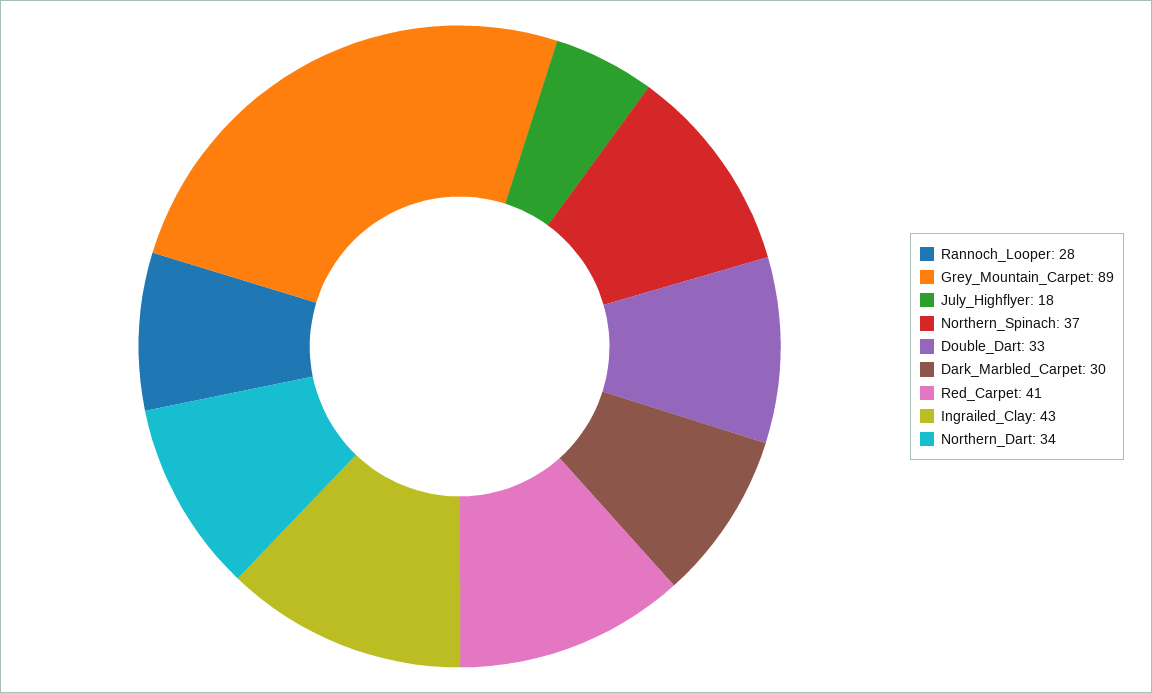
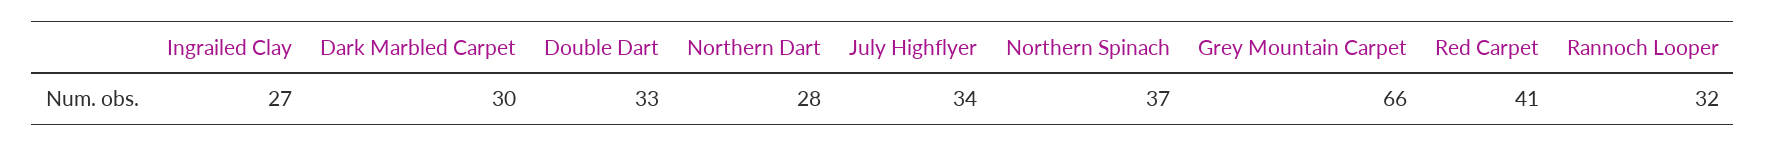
Rannoch_Looper: 28 -> 32
Grey_Mountain_Carpet: 89 -> 66
July_Highflyer: 18 -> 34
Ingrailed_Clay: 43 -> 27
Northern_Dart: 34 -> 28

